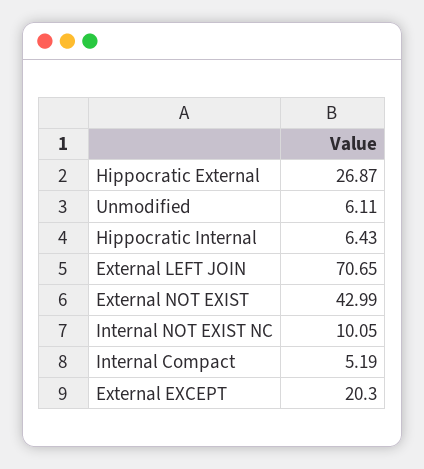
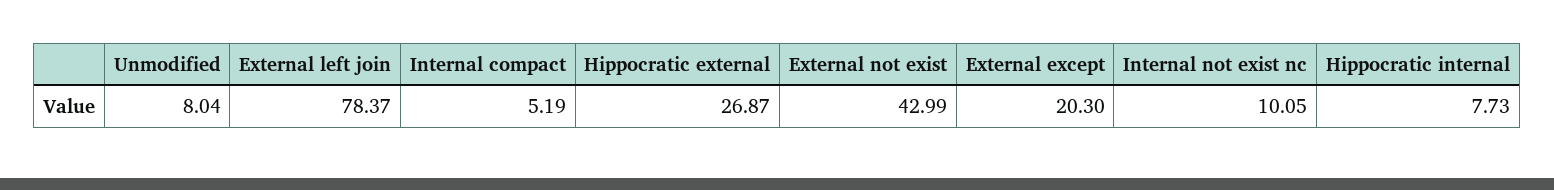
Unmodified: 6.11 -> 8.04
Hippocratic Internal: 6.43 -> 7.73
External LEFT JOIN: 70.65 -> 78.37

